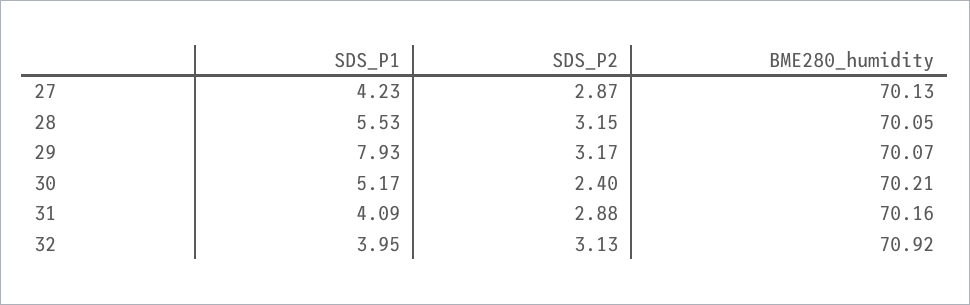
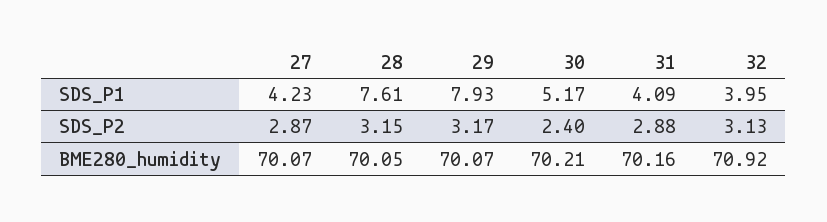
BME280_humidity, 27: 70.13 -> 70.07
SDS_P1, 28: 5.53 -> 7.61

